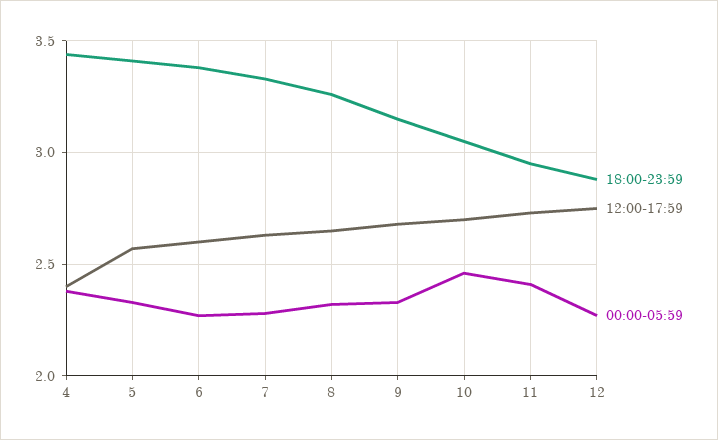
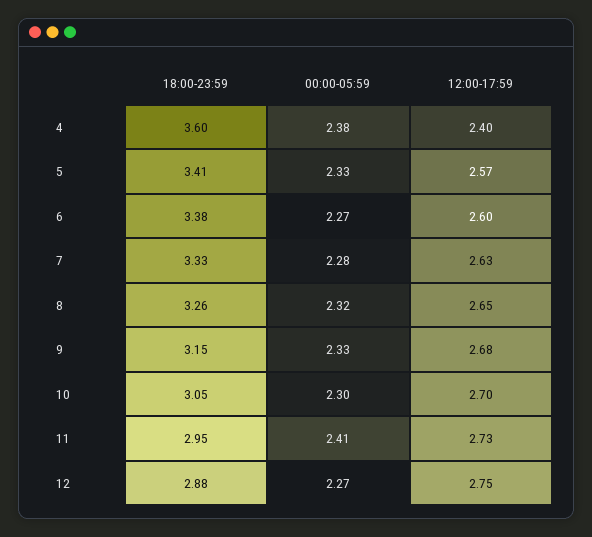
18:00-23:59, 4: 3.45 -> 3.6
00:00-05:59, 10: 2.45 -> 2.3

